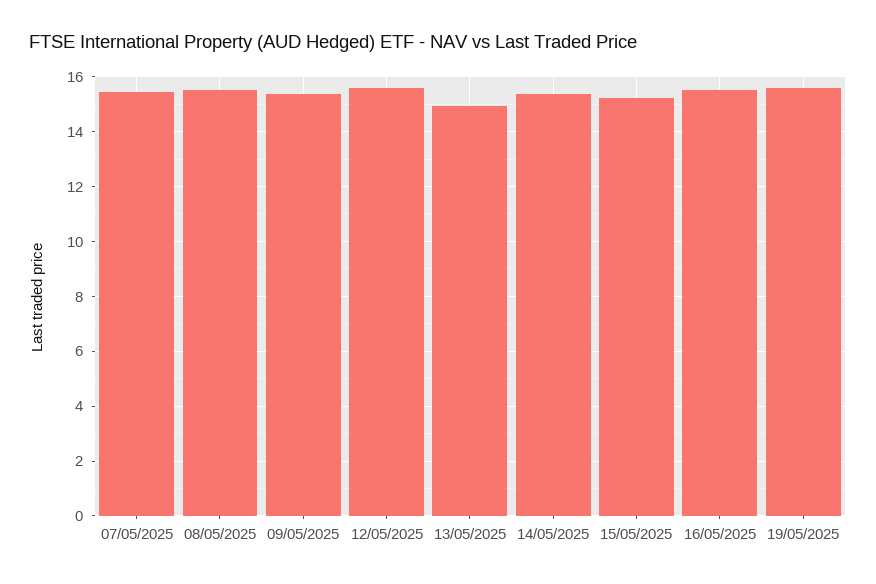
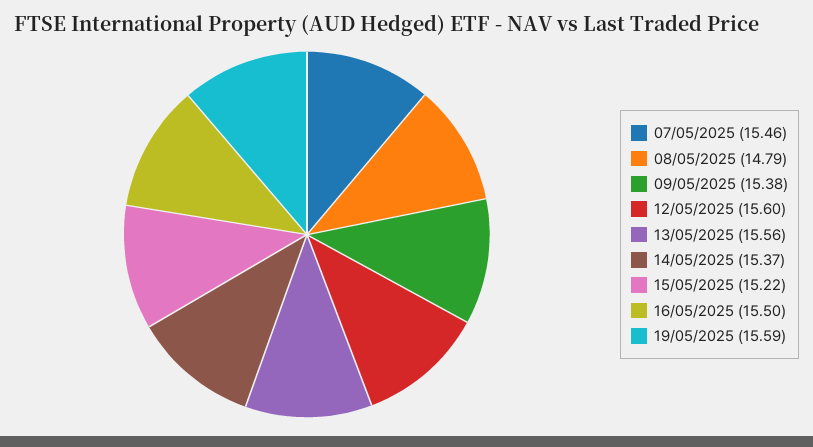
08/05/2025: 15.5 -> 14.79
13/05/2025: 15 -> 15.56

